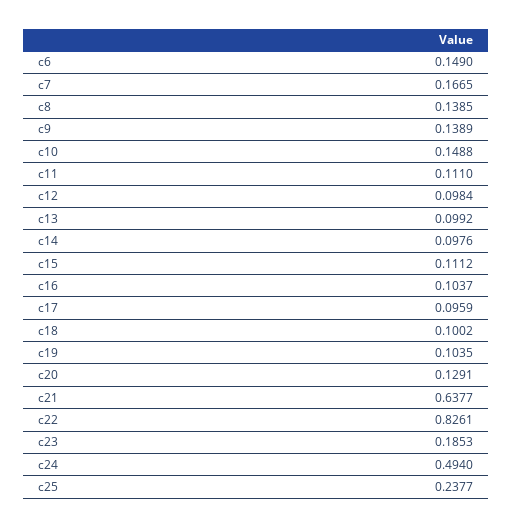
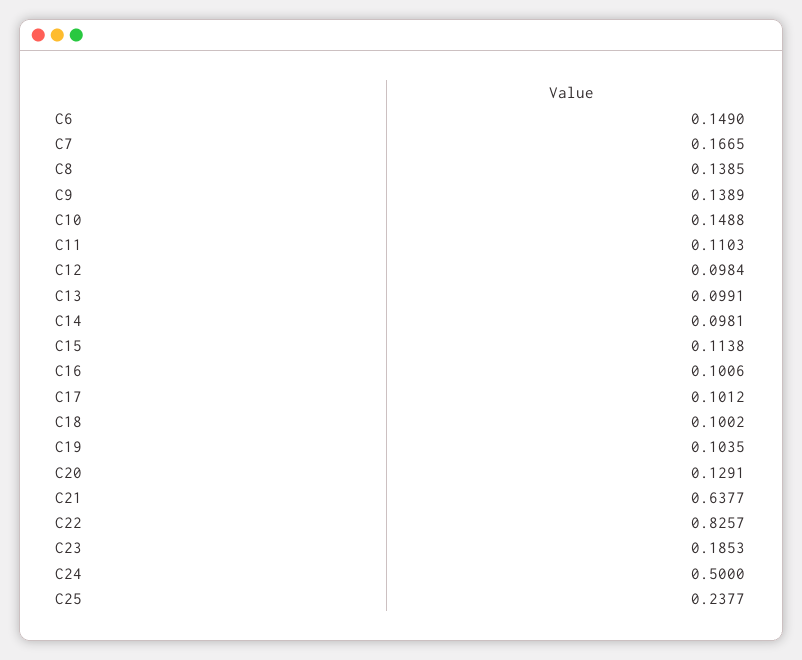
c11: 0.111 -> 0.1103
c13: 0.0992 -> 0.0991
c14: 0.0976 -> 0.0981
c15: 0.1112 -> 0.1138
c16: 0.1037 -> 0.1006
c17: 0.0959 -> 0.1012
c22: 0.8261 -> 0.8257
c24: 0.494 -> 0.5

